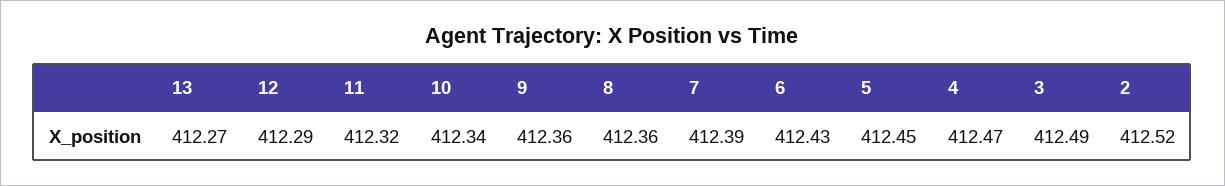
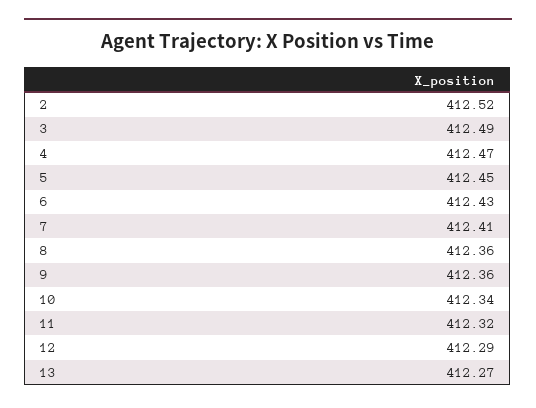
7: 412.39 -> 412.41

